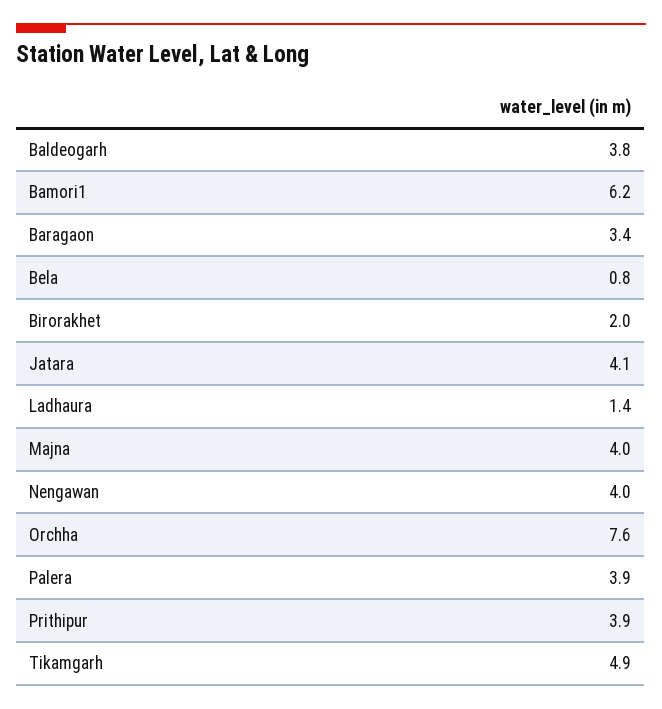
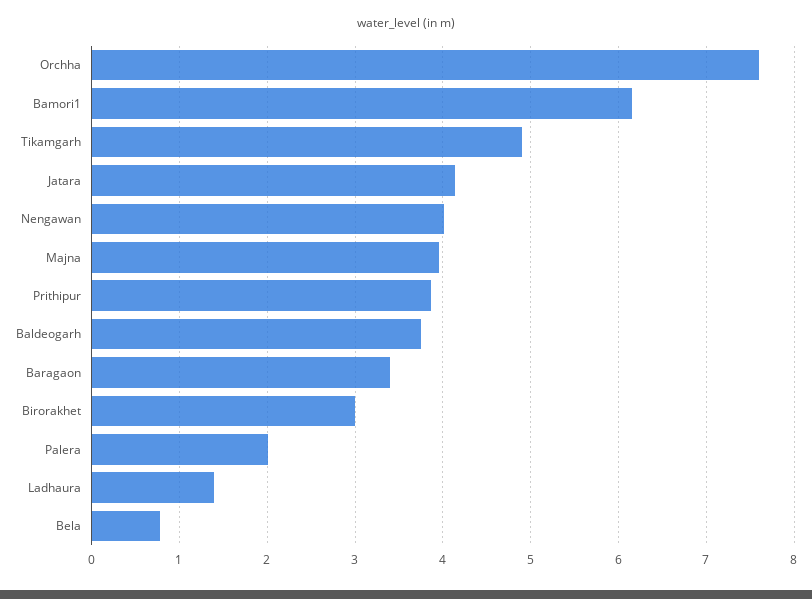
Birorakhet: 2 -> 3
Palera: 3.9 -> 2

